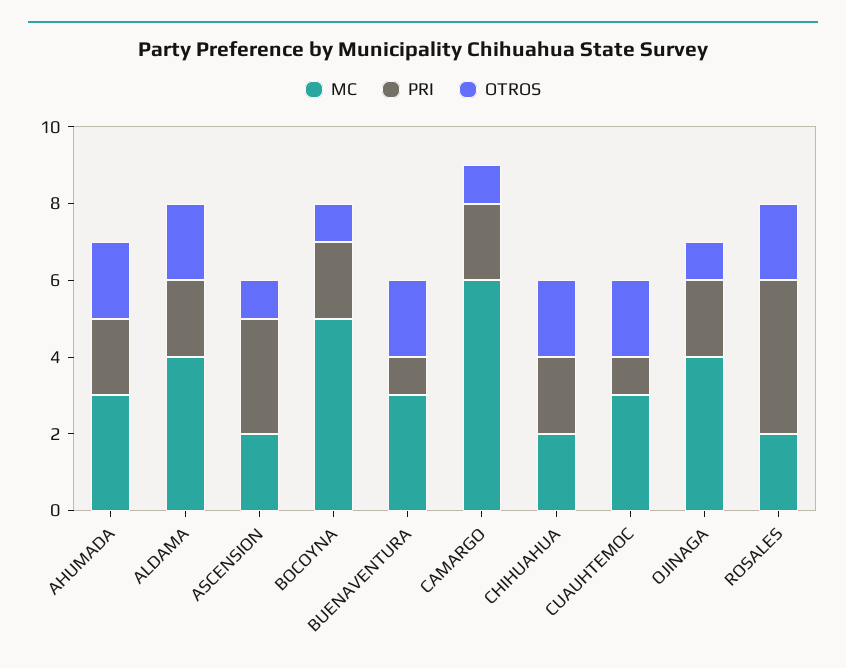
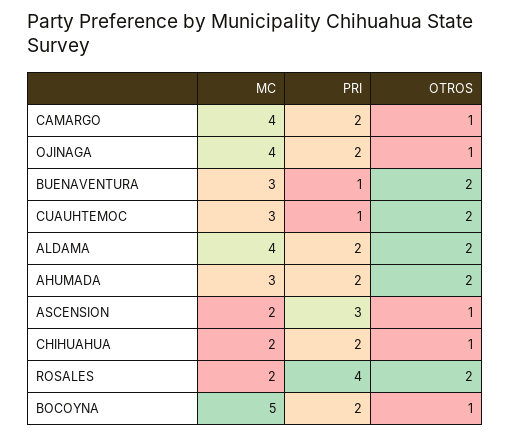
MC, CAMARGO: 6 -> 4
OTROS, CHIHUAHUA: 2 -> 1

